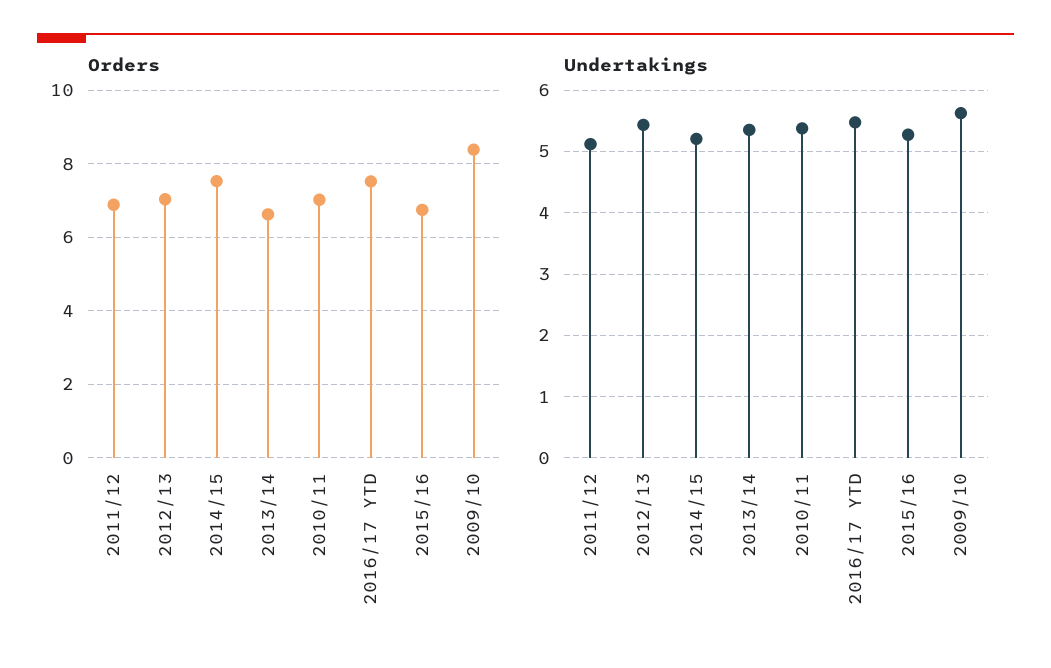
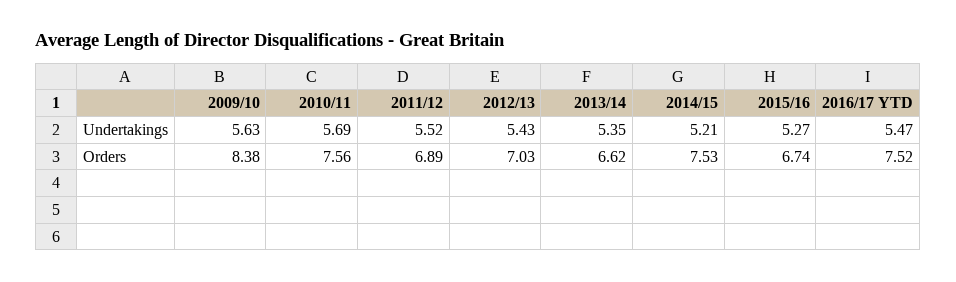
Orders, 2010/11: 7 -> 7.56
Undertakings, 2011/12: 5.1 -> 5.52
Undertakings, 2010/11: 5.4 -> 5.69

